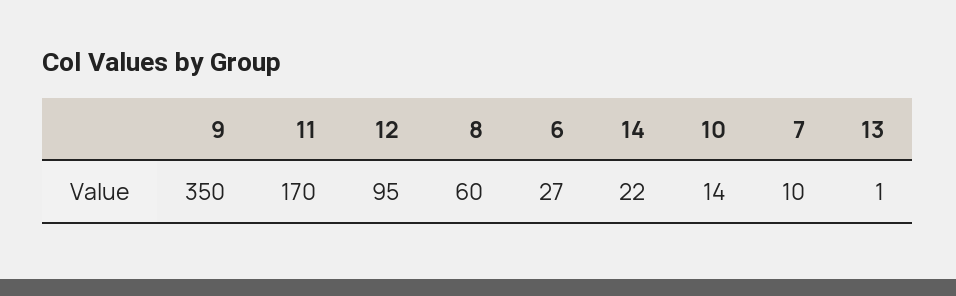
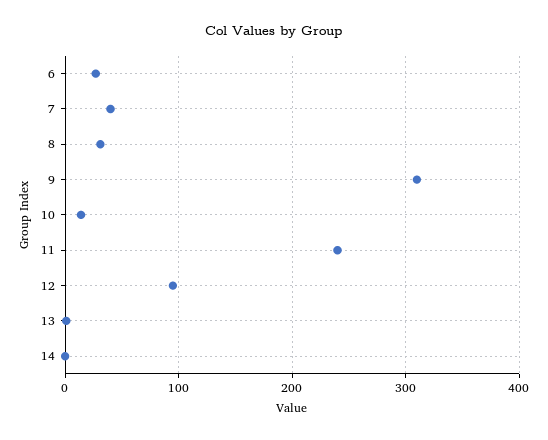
9: 350 -> 310
11: 170 -> 240
8: 60 -> 30
14: 22 -> 0
7: 10 -> 40

